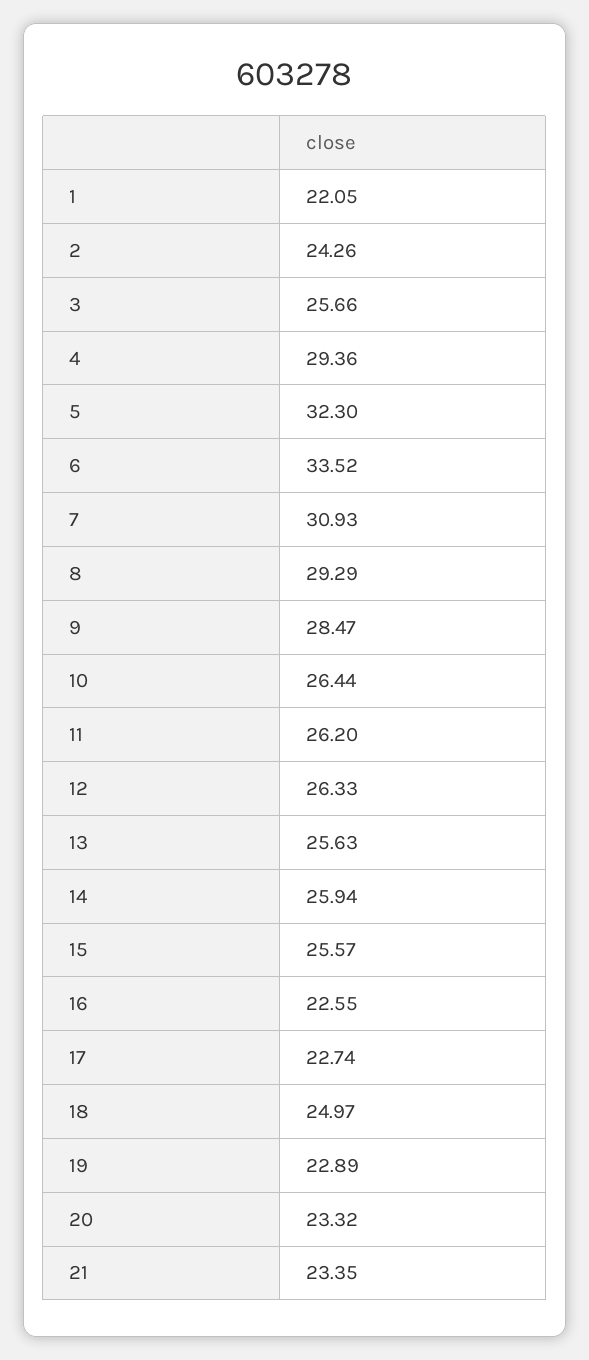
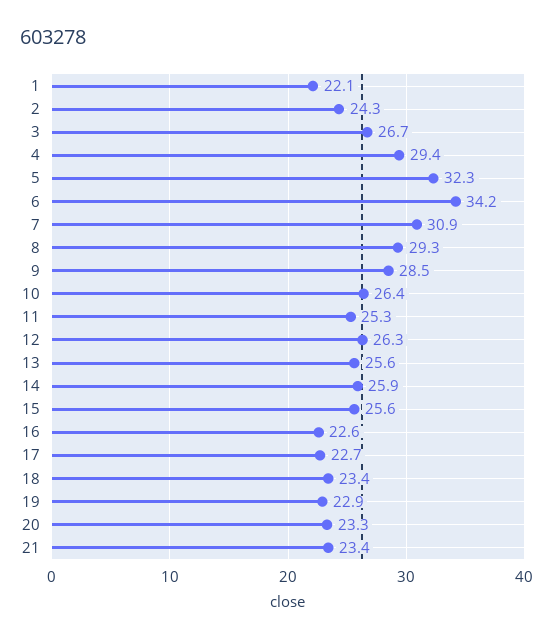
3: 25.66 -> 26.7
6: 33.52 -> 34.2
11: 26.2 -> 25.3
18: 24.97 -> 23.4

